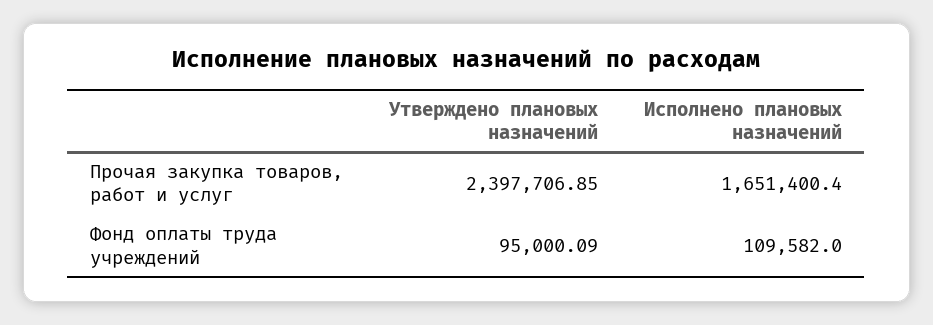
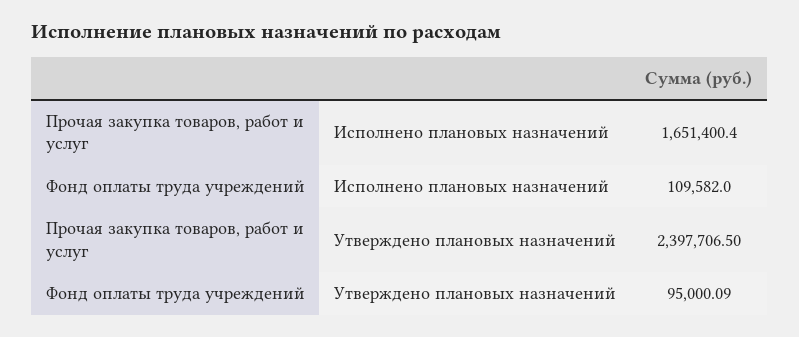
Утверждено плановых назначений, Прочая закупка товаров, работ и услуг: 2397706.85 -> 2397706.5

